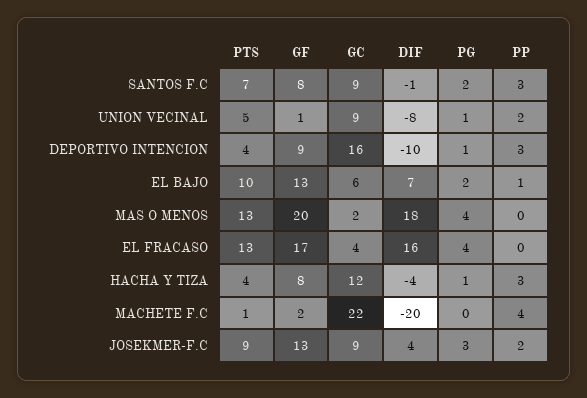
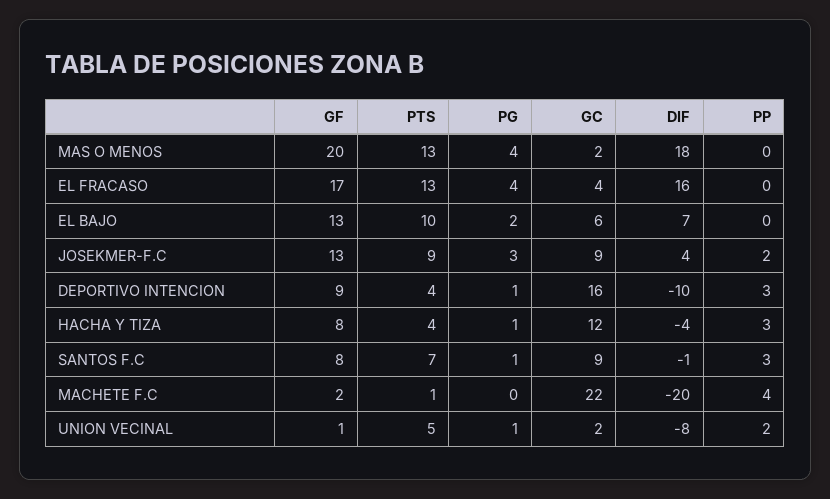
PG, SANTOS F.C: 2 -> 1
GC, UNION VECINAL: 9 -> 2
PP, EL BAJO: 1 -> 0

